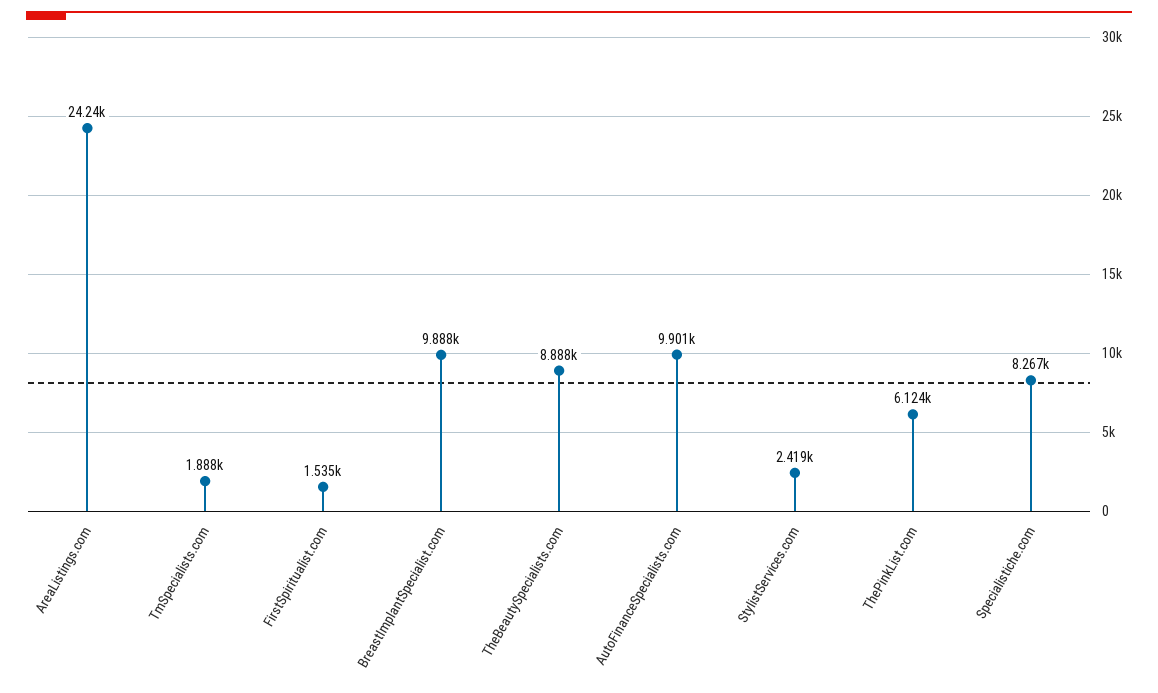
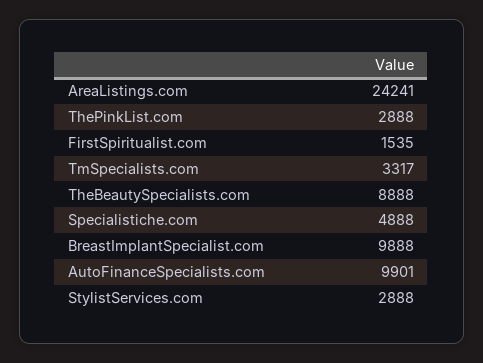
TmSpecialists.com: 1888 -> 3317
StylistServices.com: 2419 -> 2888
ThePinkList.com: 6124 -> 2888
Specialistiche.com: 8267 -> 4888

